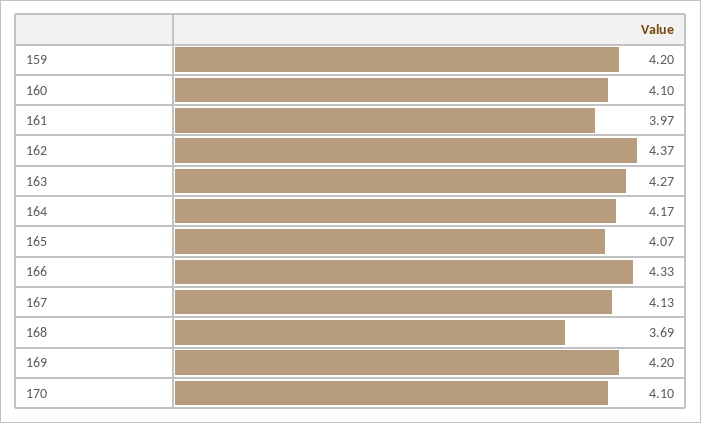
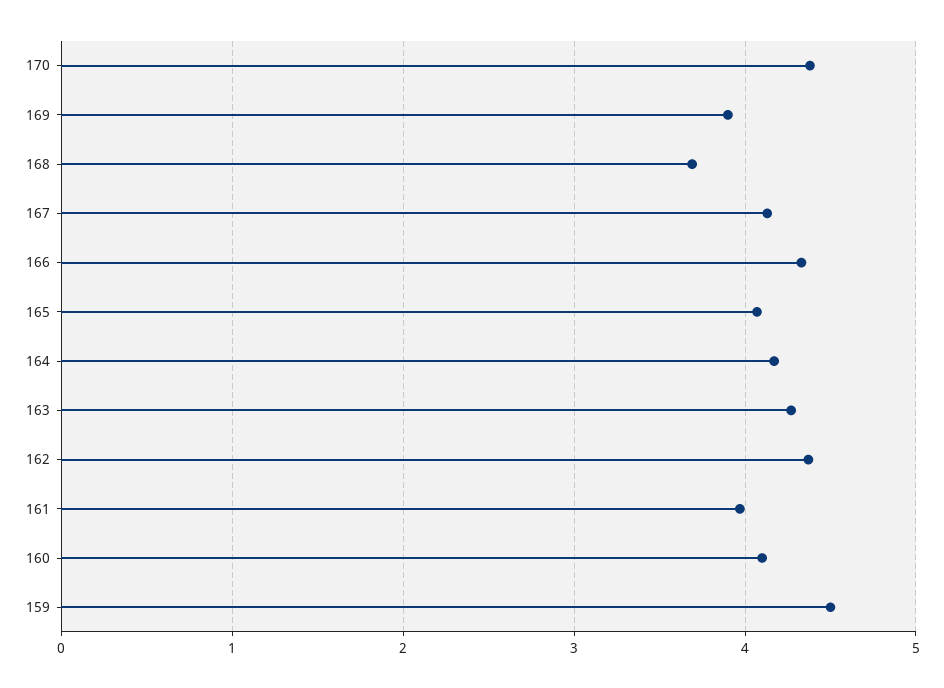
159: 4.2 -> 4.5
169: 4.2 -> 3.9
170: 4.1 -> 4.4

